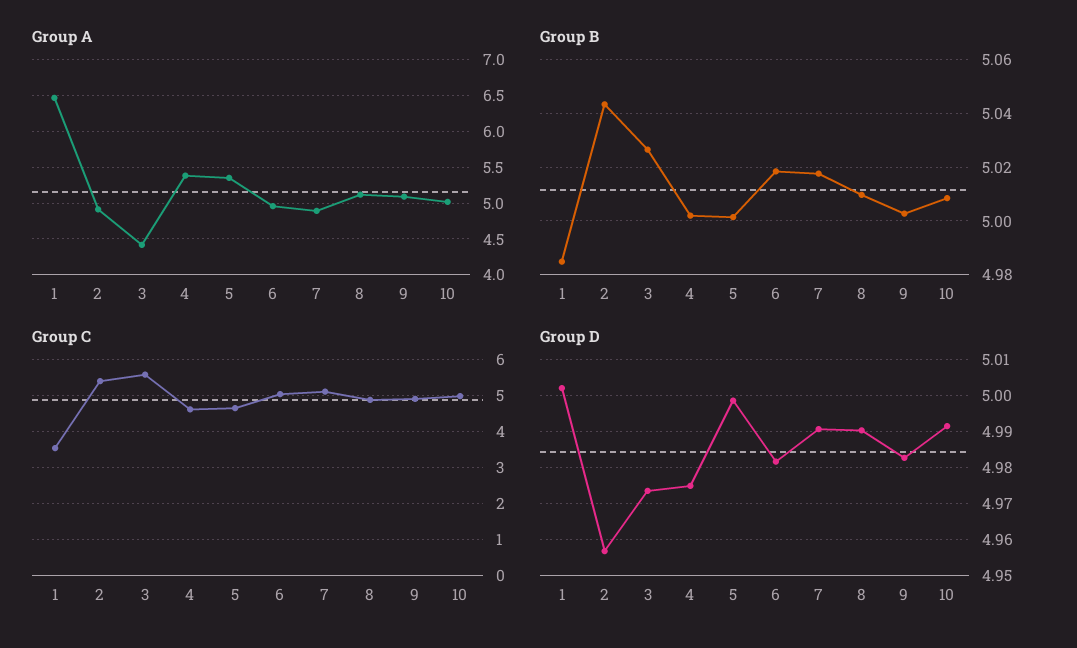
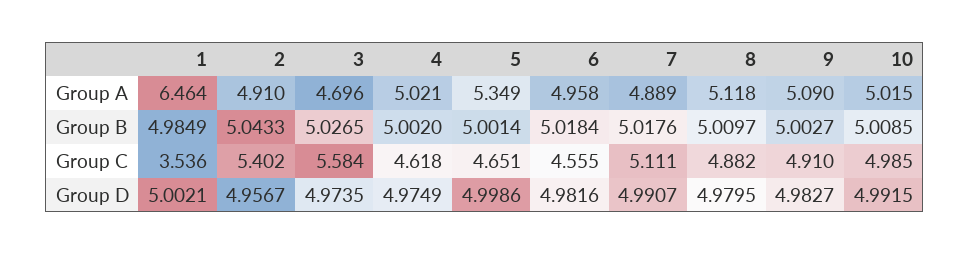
Group A, 3: 4.4 -> 4.696
Group A, 4: 5.4 -> 5.021
Group C, 6: 5 -> 4.555
Group D, 8: 4.99 -> 4.9795

